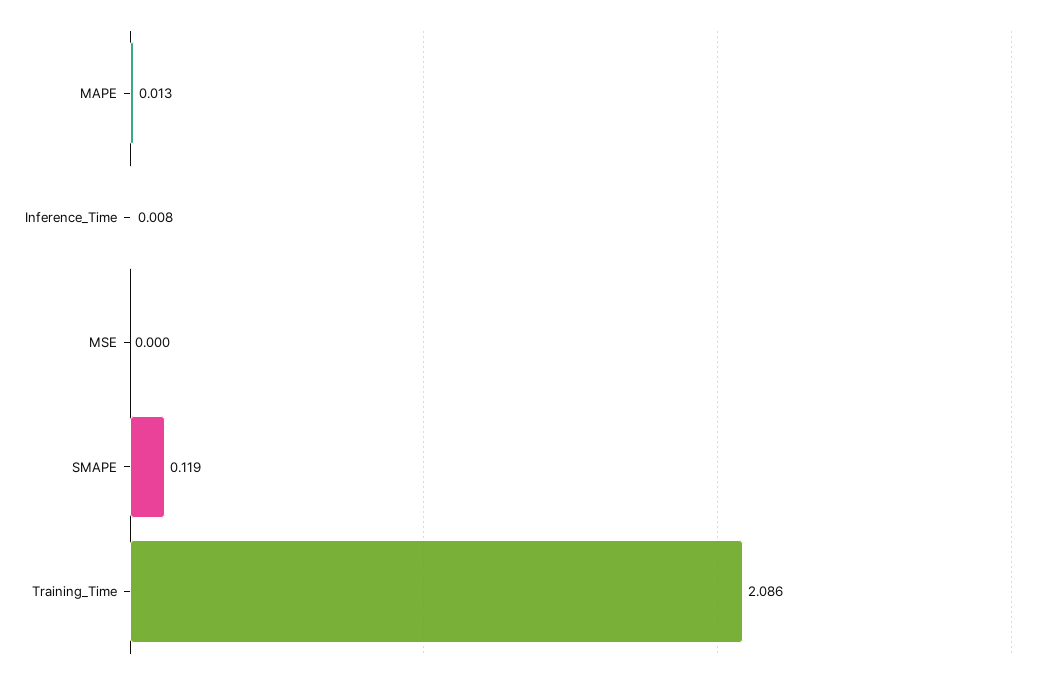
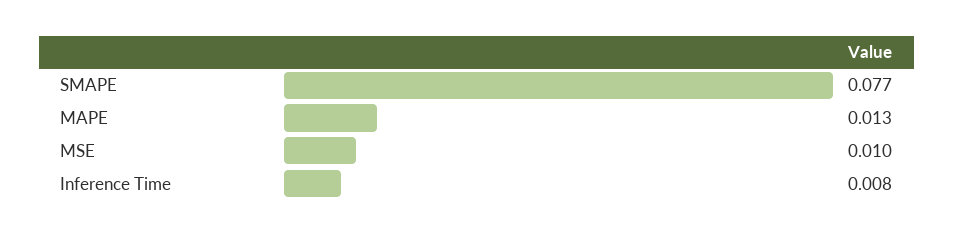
MSE: 0 -> 0.01
SMAPE: 0.119 -> 0.077
Training_Time: 2.086 -> none

